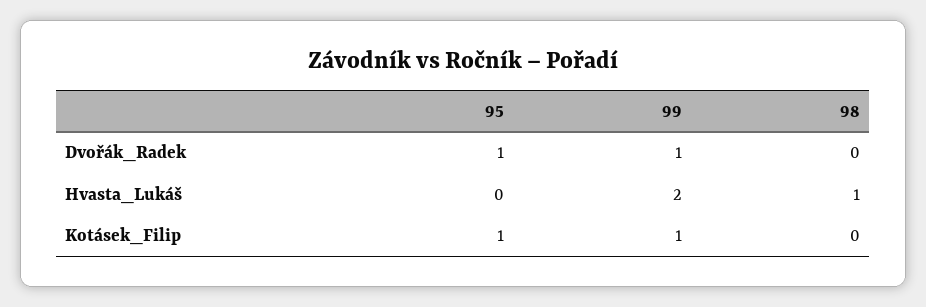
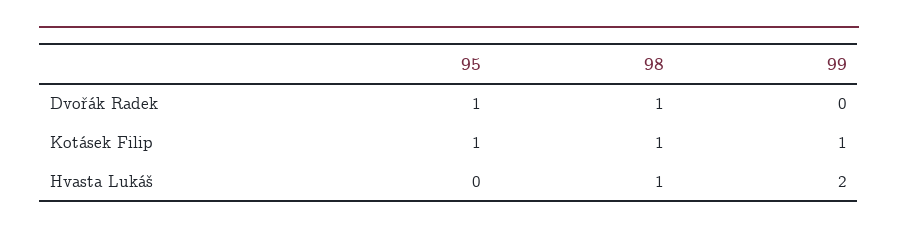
99, Dvořák_Radek: 1 -> 0
98, Dvořák_Radek: 0 -> 1
98, Kotásek_Filip: 0 -> 1

